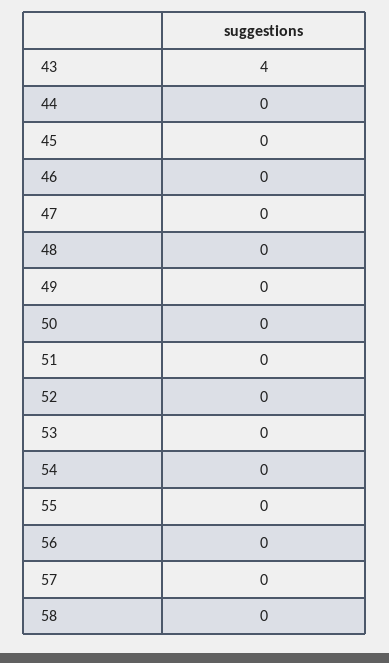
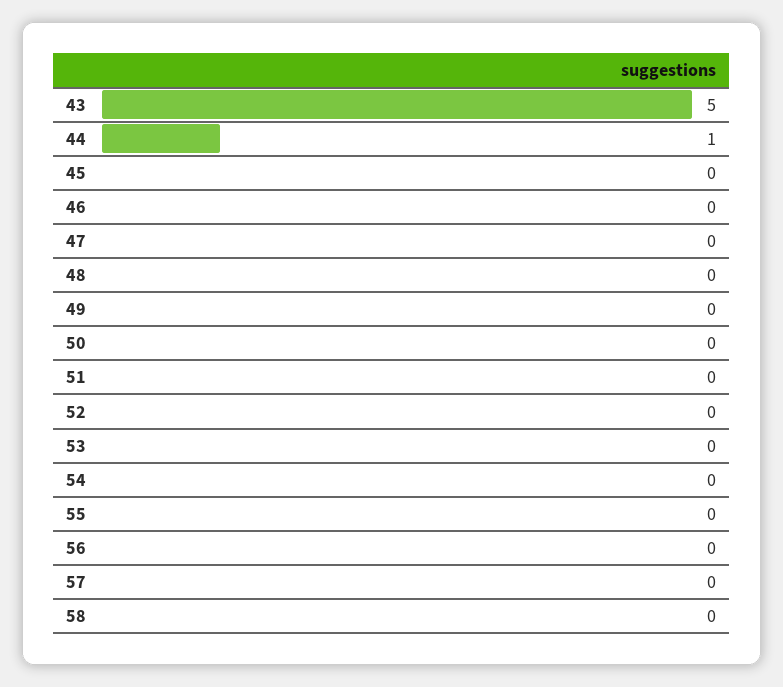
43: 4 -> 5
44: 0 -> 1

